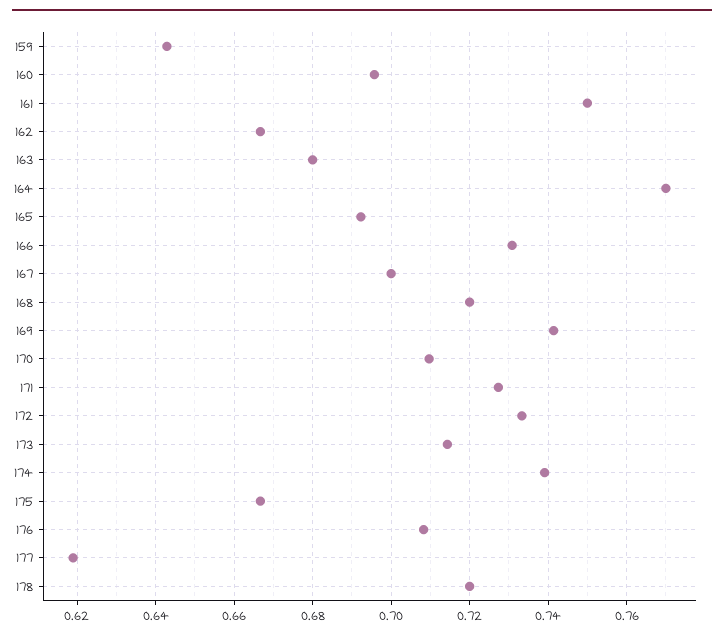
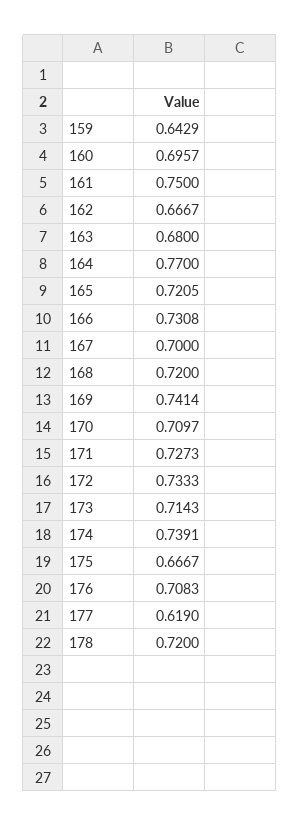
165: 0.692 -> 0.7205

